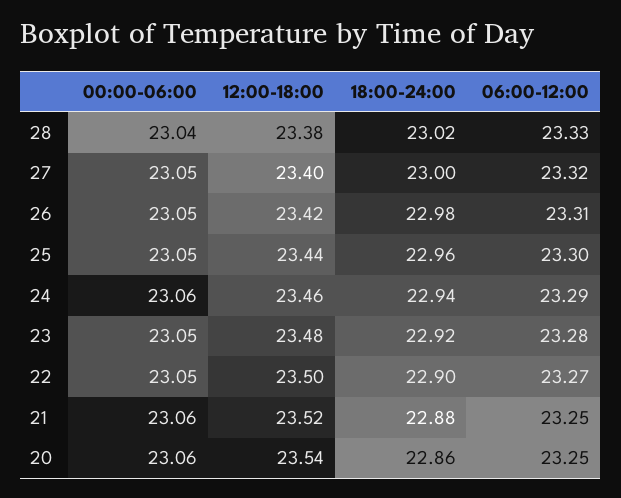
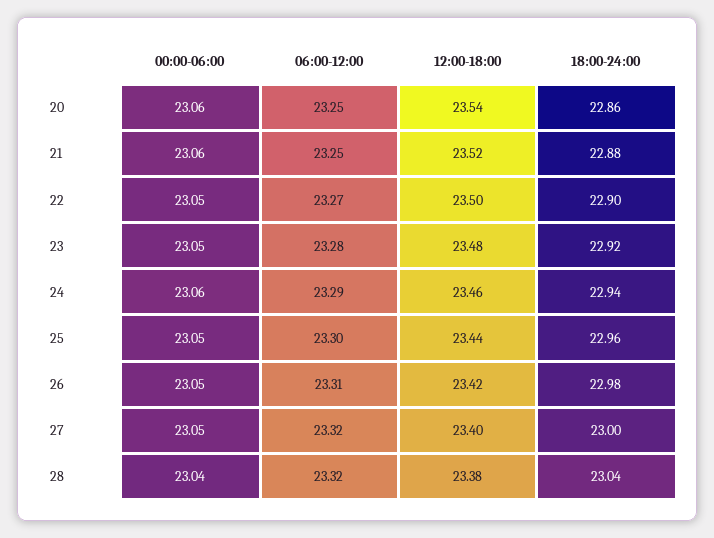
18:00-24:00, 28: 23.02 -> 23.04
06:00-12:00, 28: 23.33 -> 23.32

